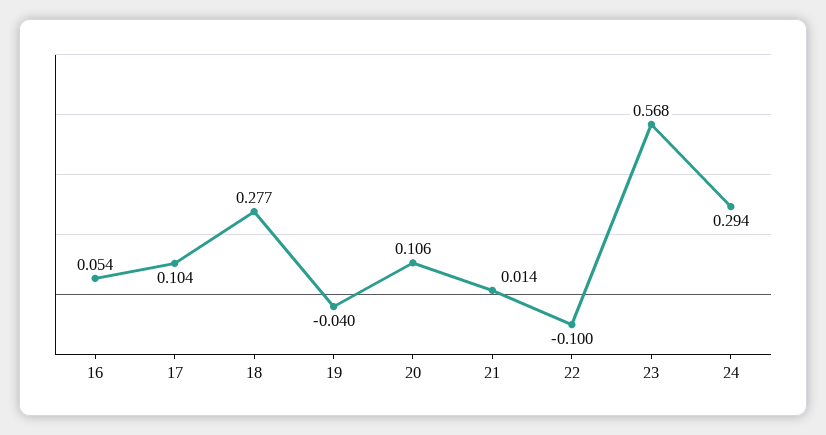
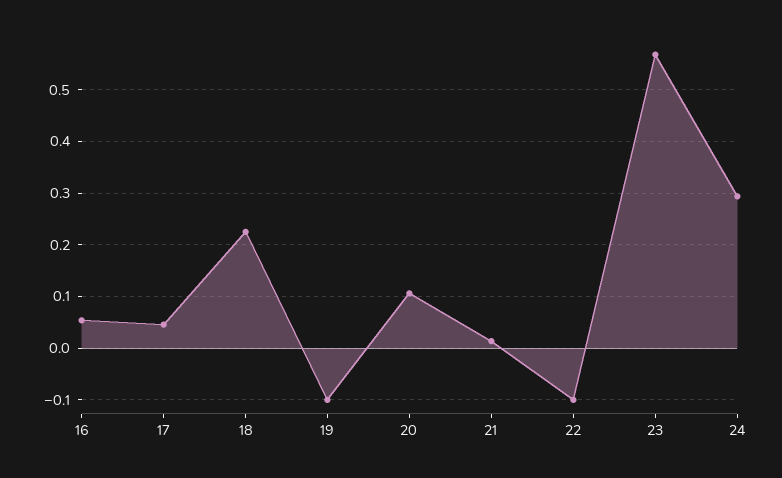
17: 0.104 -> 0.04
18: 0.277 -> 0.22
19: -0.04 -> -0.1

